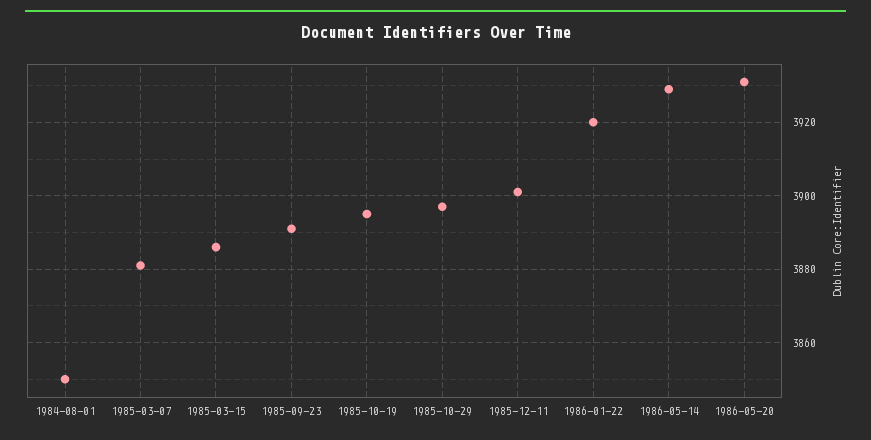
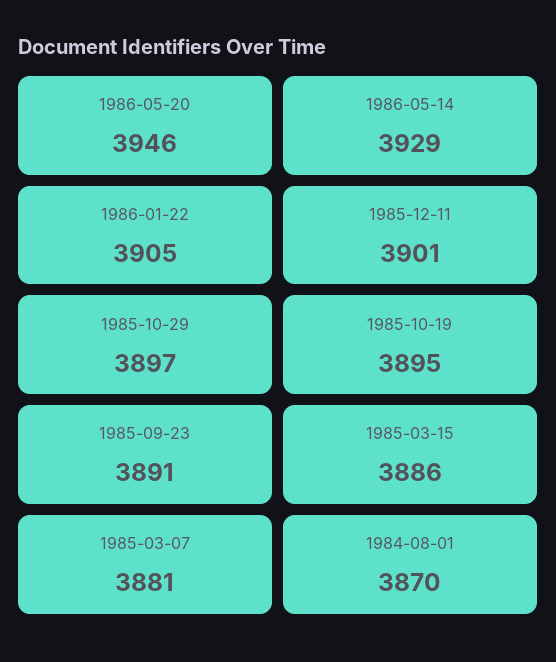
1984-08-01: 3850 -> 3870
1986-01-22: 3920 -> 3905
1986-05-20: 3930 -> 3946

